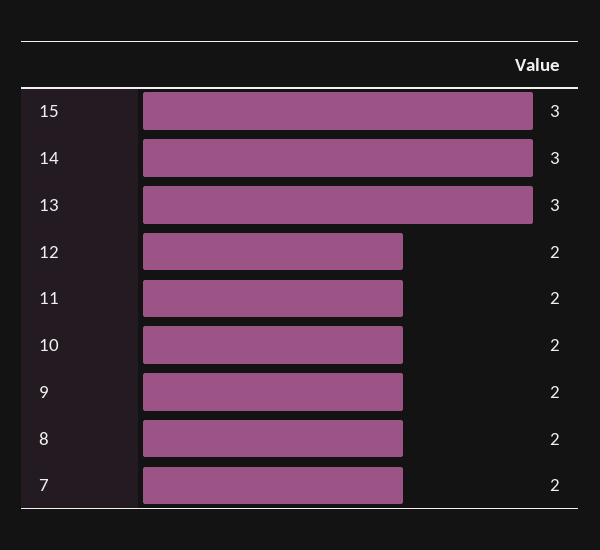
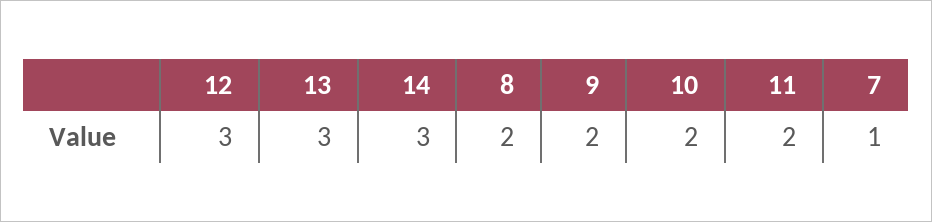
15: 3 -> none
12: 2 -> 3
7: 2 -> 1

